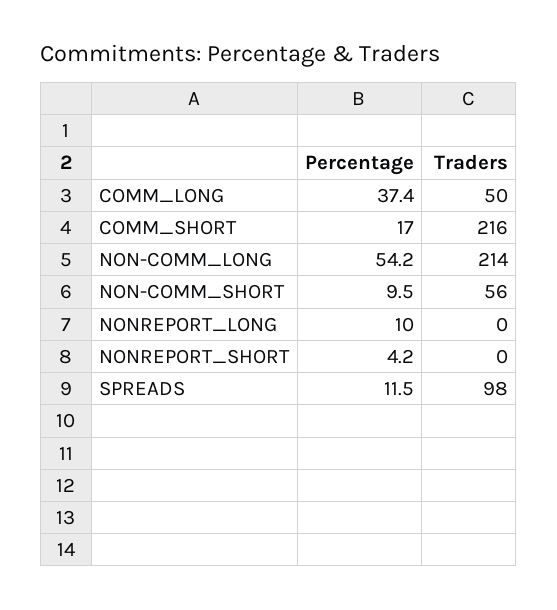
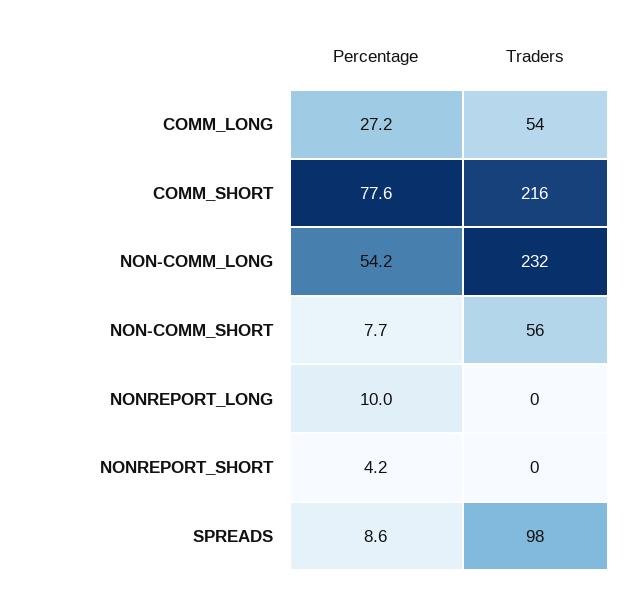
Percentage, COMM_LONG: 37.4 -> 27.2
Traders, COMM_LONG: 50 -> 54
Percentage, COMM_SHORT: 17 -> 77.6
Traders, NON-COMM_LONG: 214 -> 232
Percentage, NON-COMM_SHORT: 9.5 -> 7.7
Percentage, SPREADS: 11.5 -> 8.6

